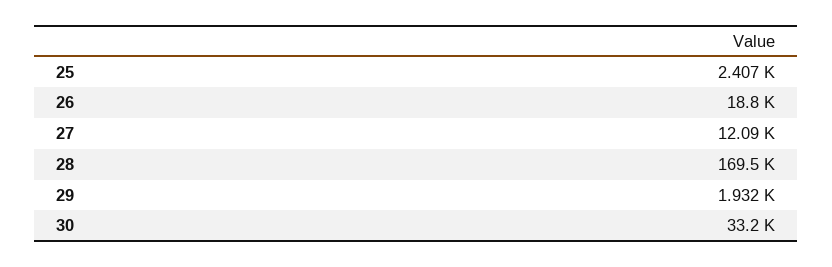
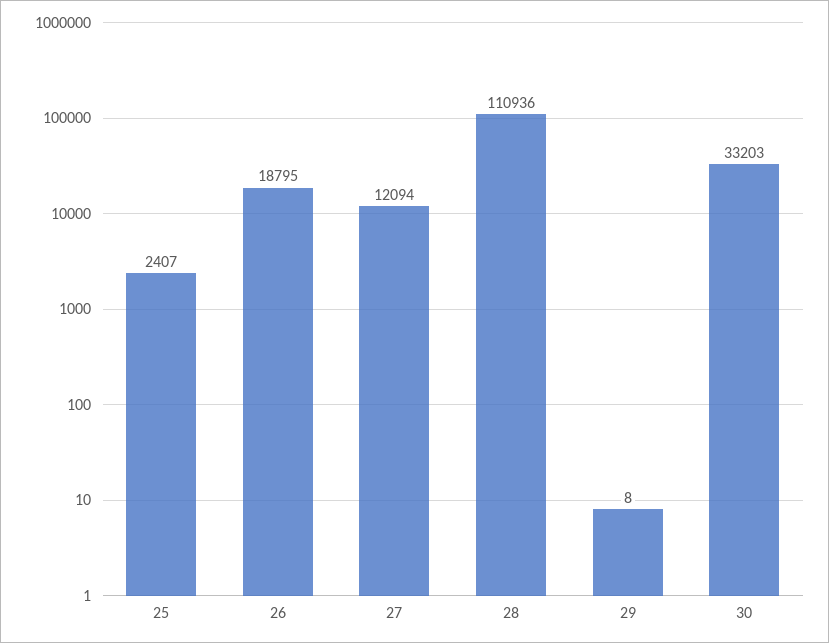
28: 169500 -> 110936
29: 1932 -> 8

